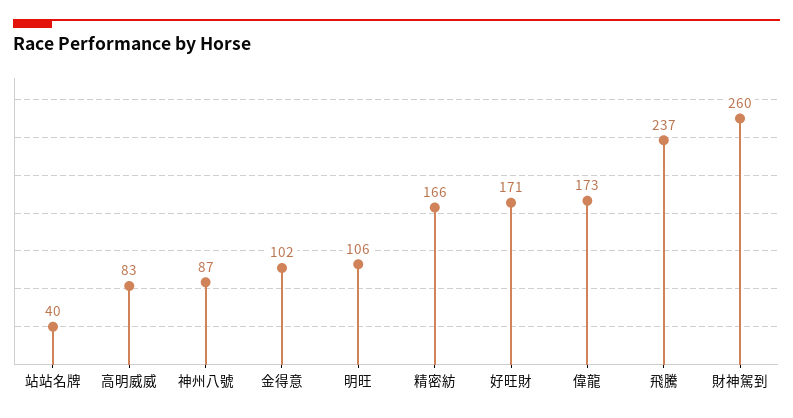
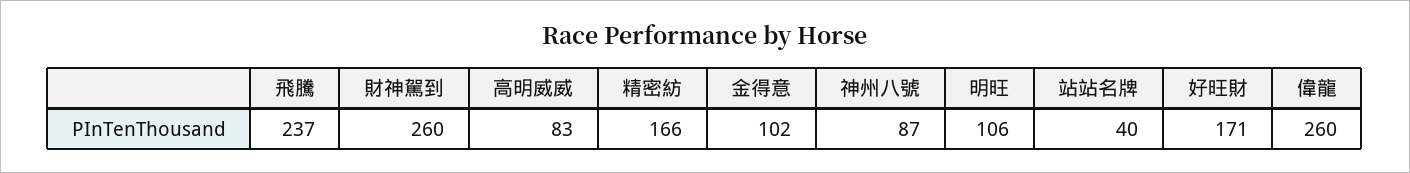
偉龍: 173 -> 260

